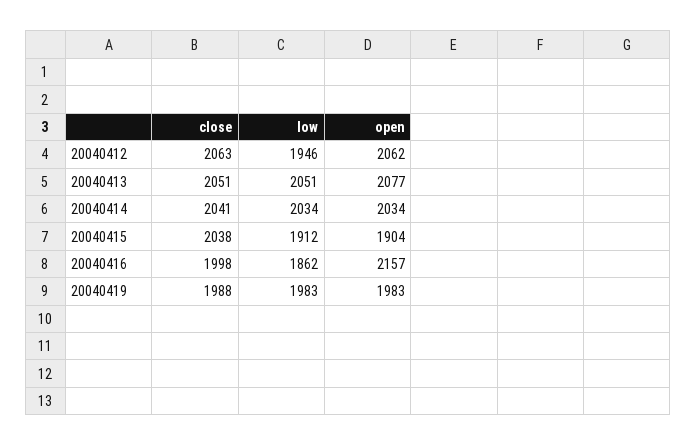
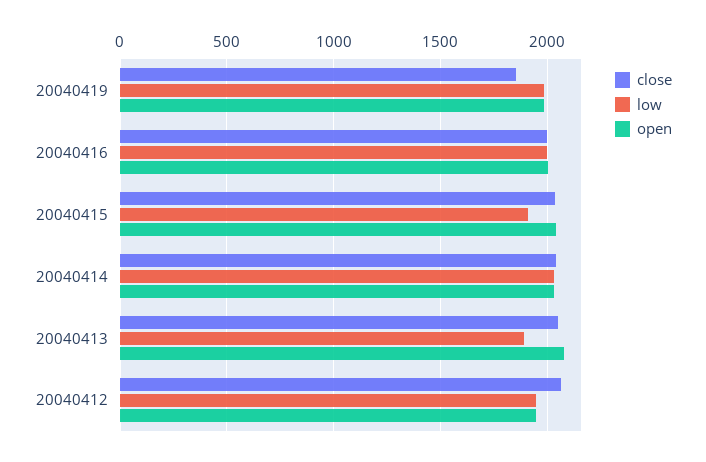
open, 20040412: 2062 -> 1950
low, 20040413: 2051 -> 1900
open, 20040415: 1904 -> 2050
low, 20040416: 1862 -> 2000
open, 20040416: 2157 -> 2000
close, 20040419: 1988 -> 1850

